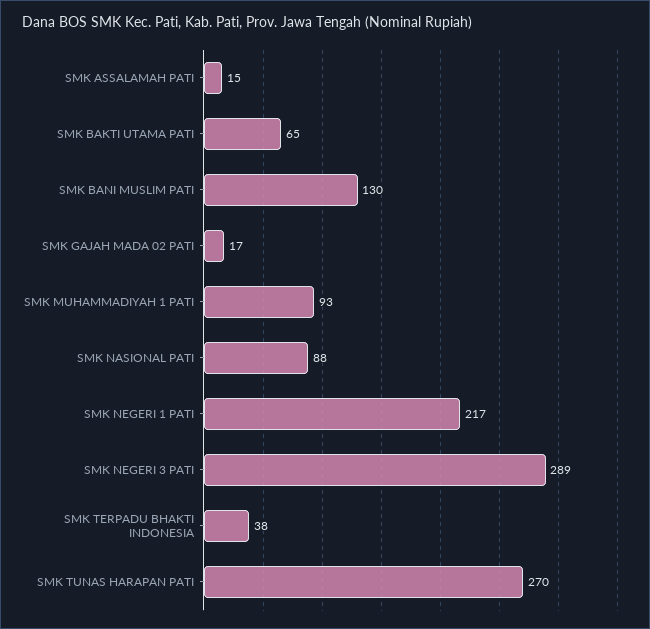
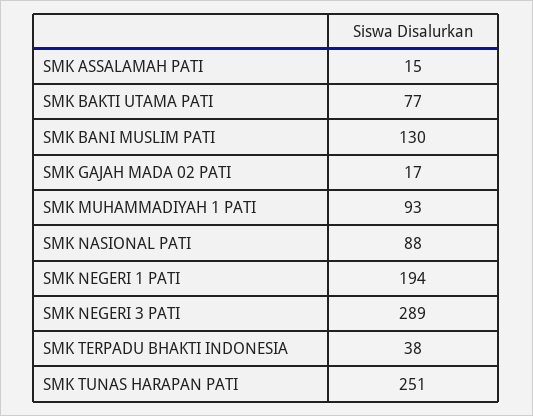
SMK BAKTI UTAMA PATI: 65 -> 77
SMK NEGERI 1 PATI: 217 -> 194
SMK TUNAS HARAPAN PATI: 270 -> 251

